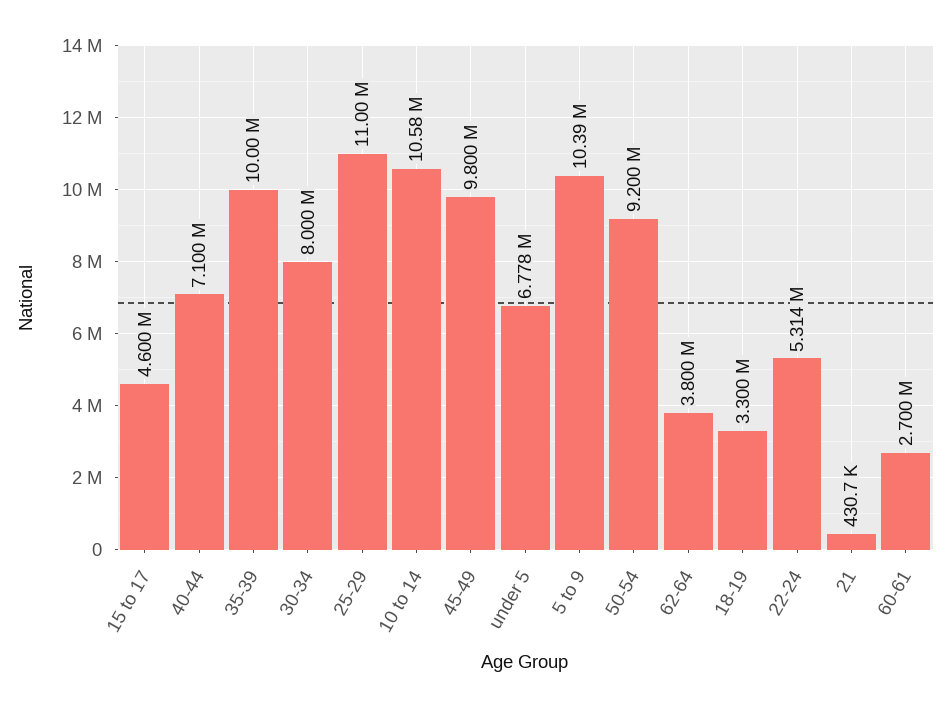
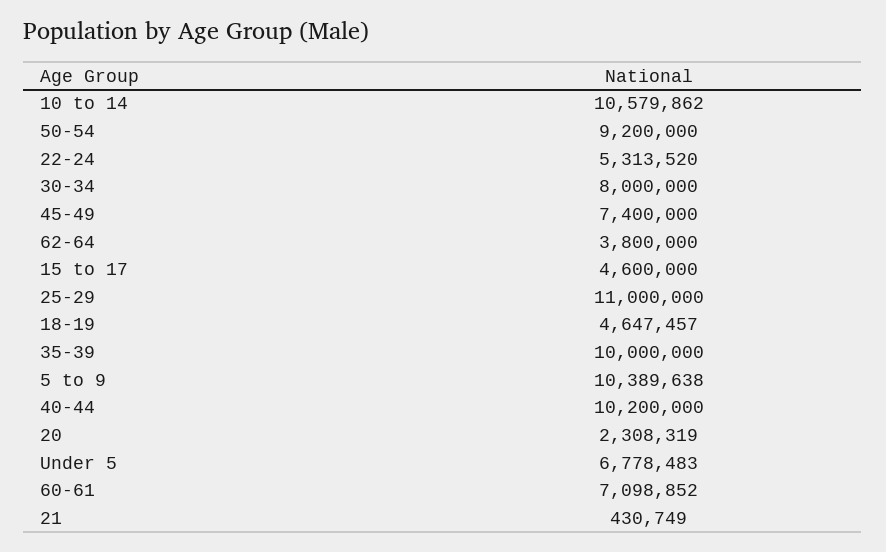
40-44: 7100000 -> 10200000
45-49: 9800000 -> 7400000
18-19: 3300000 -> 4647457
60-61: 2700000 -> 7098852
20: none -> 2308319

